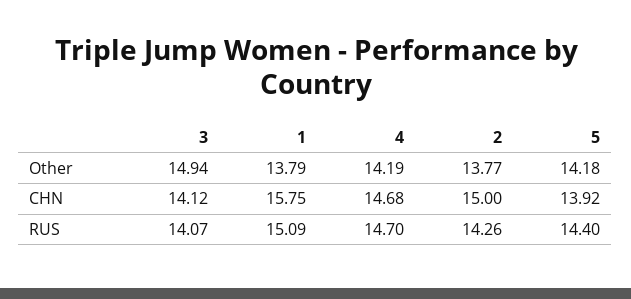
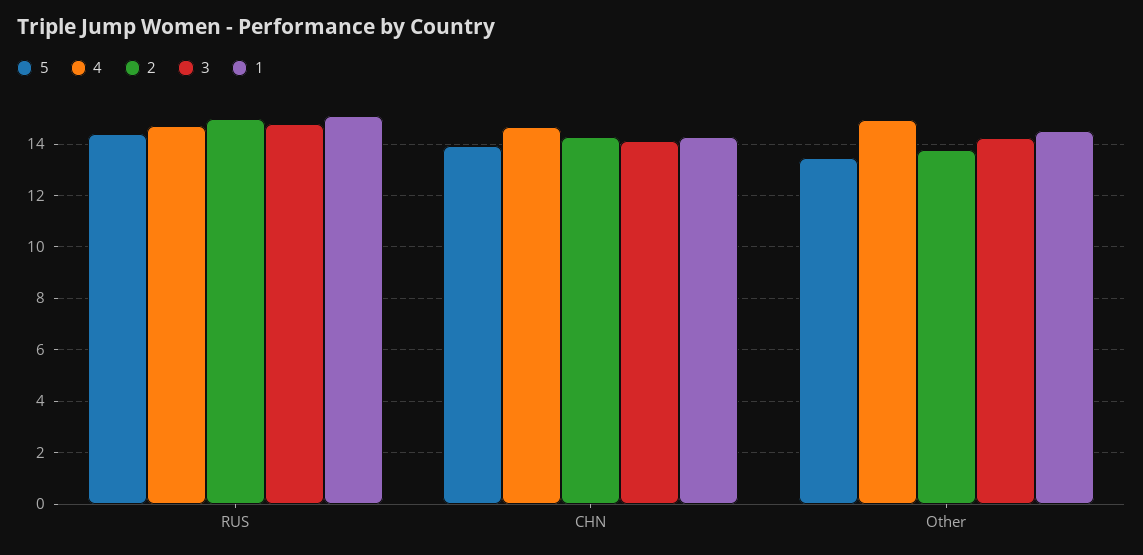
3, Other: 14.94 -> 14.25
1, Other: 13.79 -> 14.5
4, Other: 14.19 -> 15
5, Other: 14.18 -> 13.5
1, CHN: 15.75 -> 14.25
2, CHN: 15 -> 14.25
3, RUS: 14.07 -> 14.75
2, RUS: 14.26 -> 15

